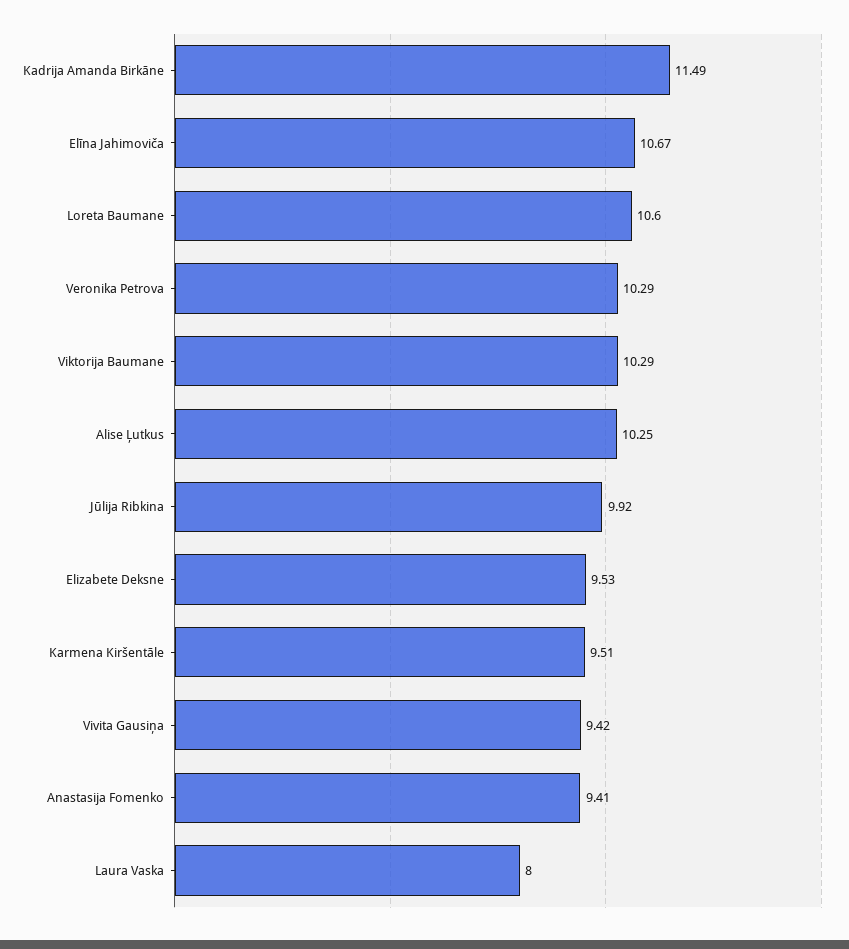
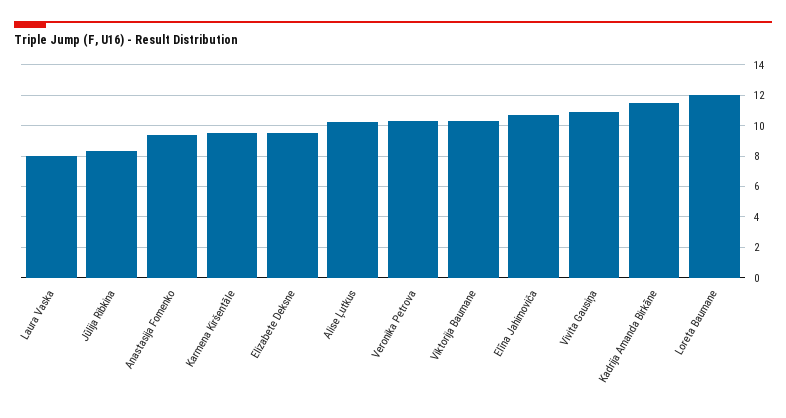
Loreta Baumane: 10.6 -> 12
Jūlija Ribkina: 9.92 -> 8.5
Vivita Gausiņa: 9.42 -> 11

